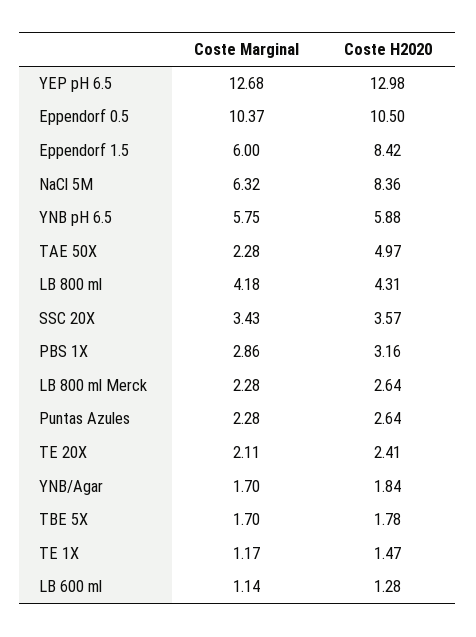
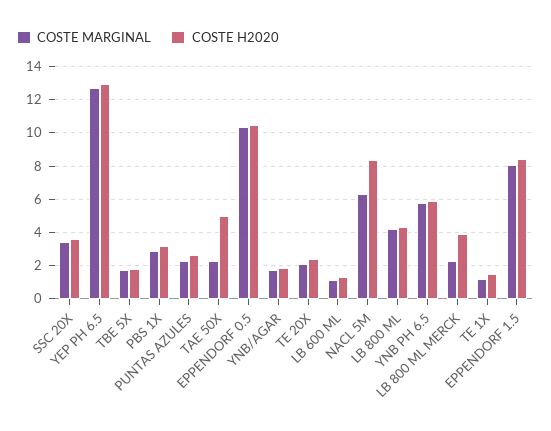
Coste Marginal, Eppendorf 1.5: 6 -> 8
Coste H2020, LB 800 ml Merck: 2.64 -> 4

